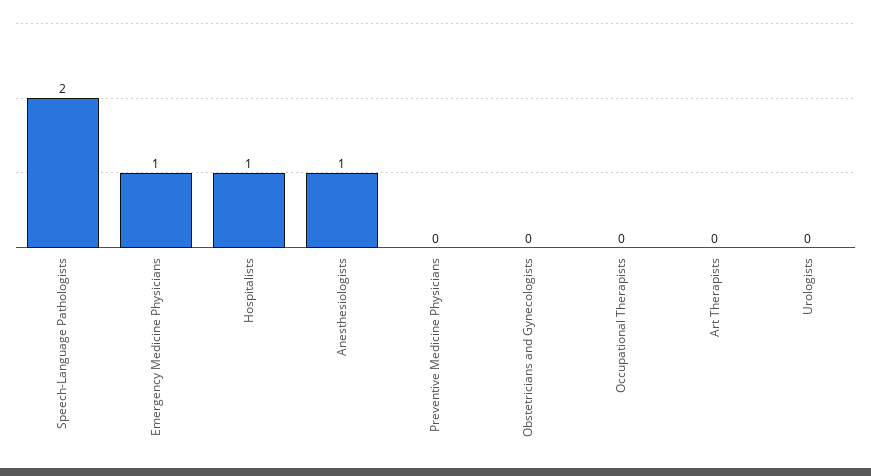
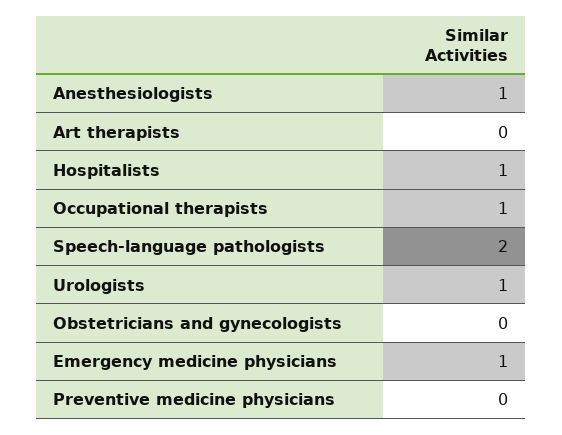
Occupational Therapists: 0 -> 1
Urologists: 0 -> 1

